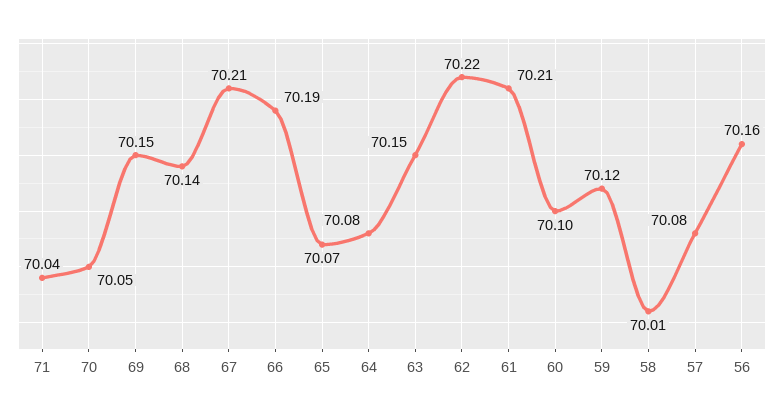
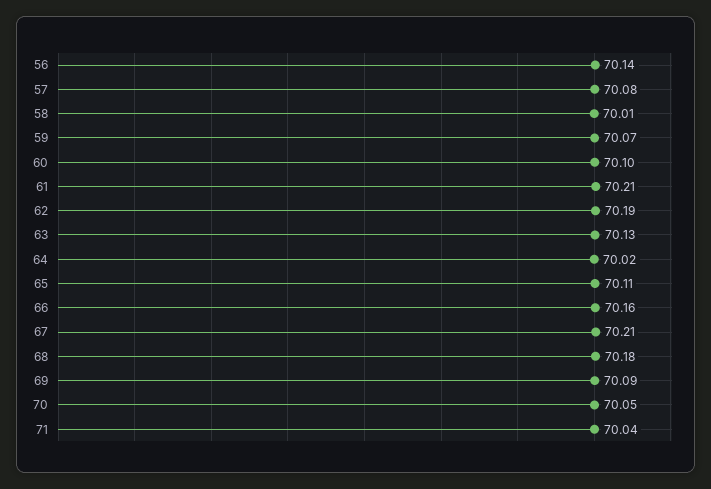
69: 70.15 -> 70.09
68: 70.14 -> 70.18
66: 70.19 -> 70.16
65: 70.07 -> 70.11
64: 70.08 -> 70.02
63: 70.15 -> 70.13
62: 70.22 -> 70.19
59: 70.12 -> 70.07
56: 70.16 -> 70.14

